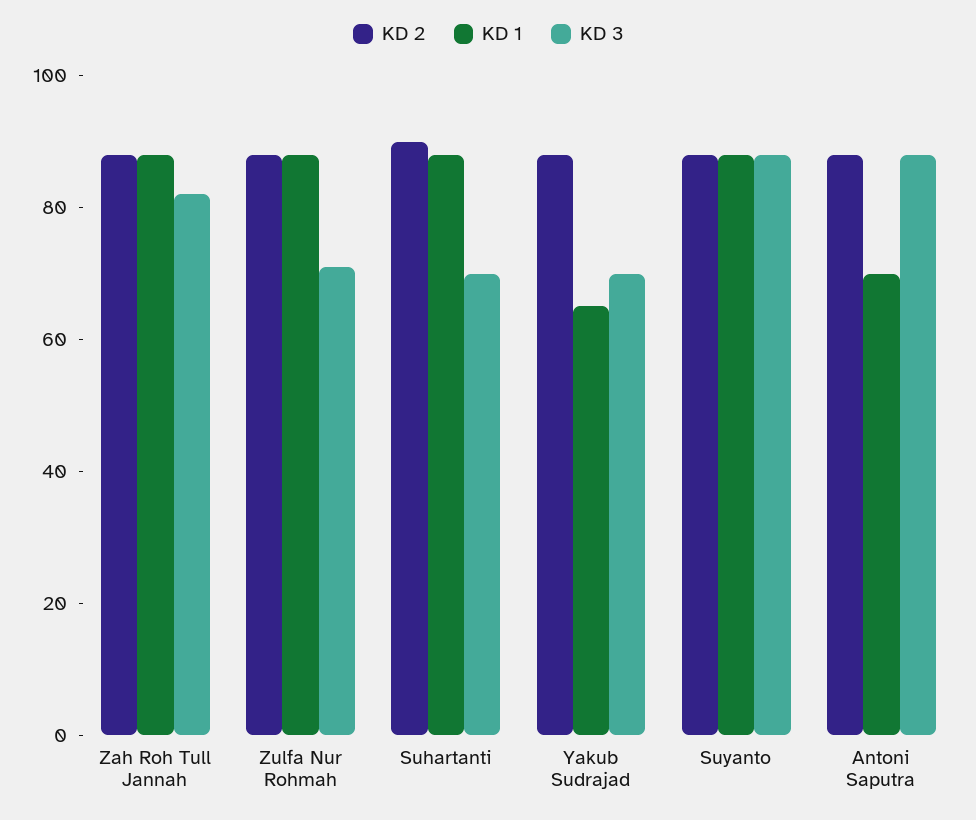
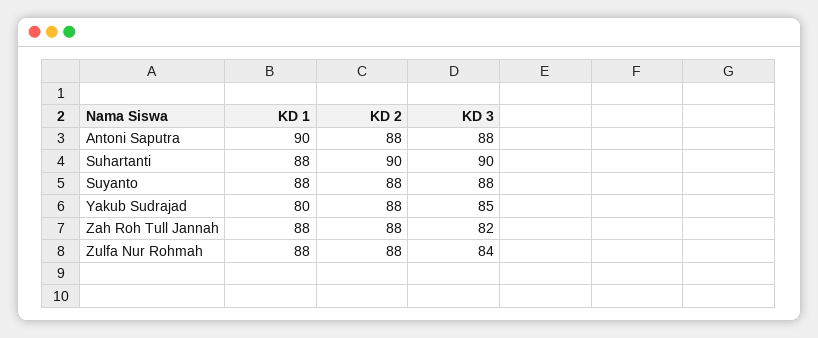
KD 3, Zulfa Nur Rohmah: 70 -> 84
KD 3, Suhartanti: 70 -> 90
KD 1, Yakub Sudrajad: 65 -> 80
KD 3, Yakub Sudrajad: 70 -> 85
KD 1, Antoni Saputra: 70 -> 90

